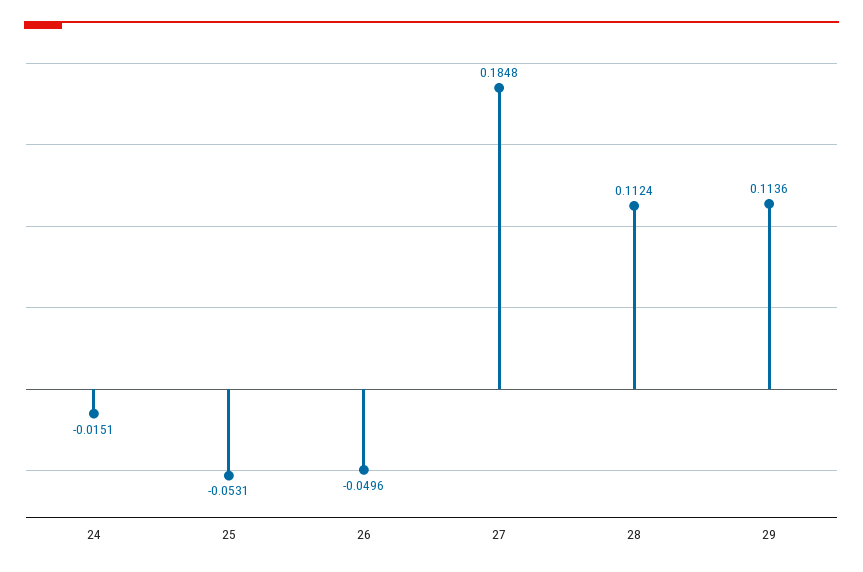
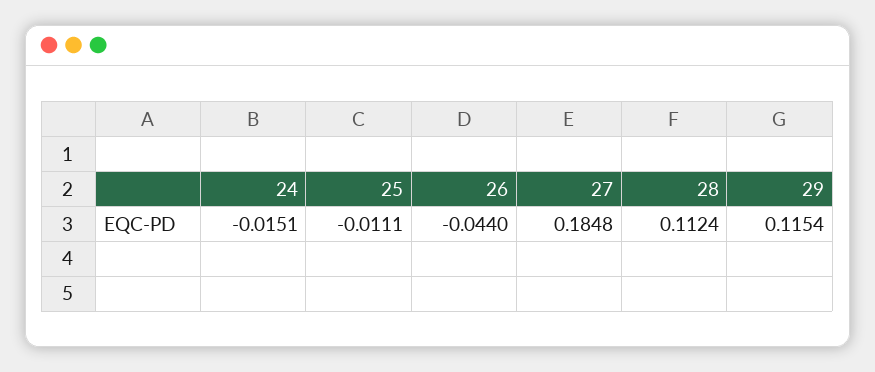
25: -0.0531 -> -0.0111
26: -0.0496 -> -0.044
29: 0.1136 -> 0.1154

